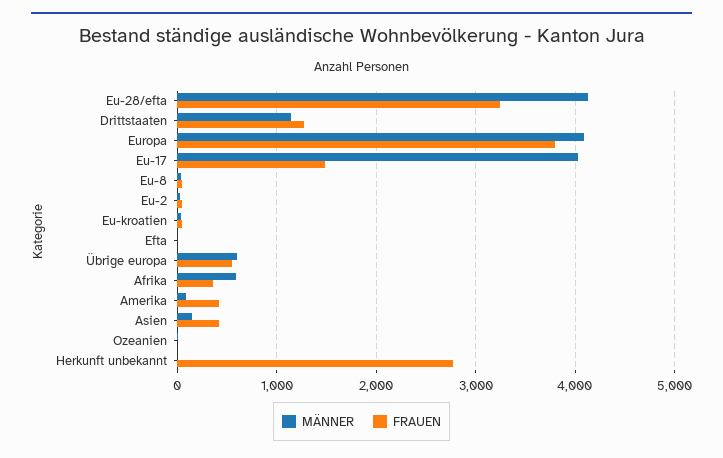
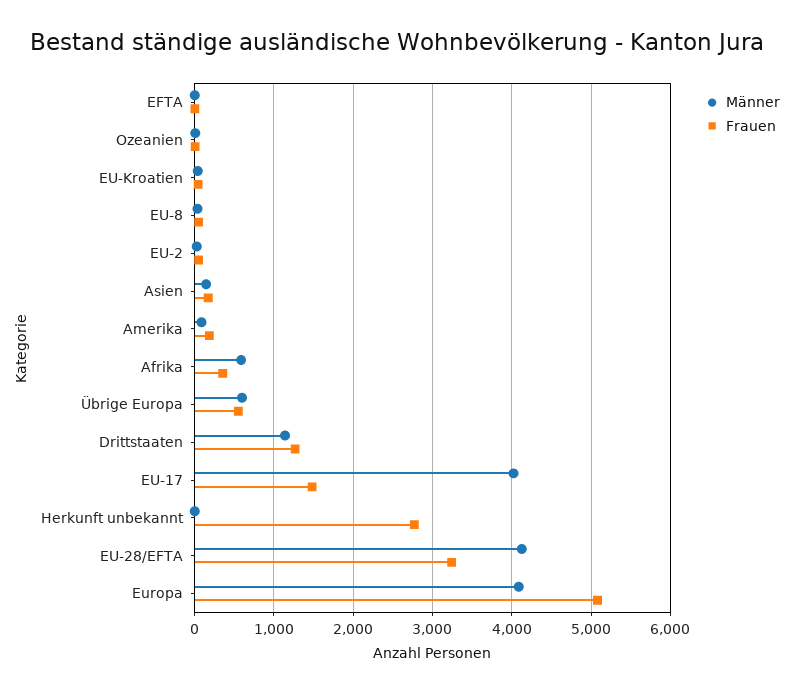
FRAUEN, Europa: 3800 -> 5100
FRAUEN, Amerika: 400 -> 200
FRAUEN, Asien: 400 -> 200

